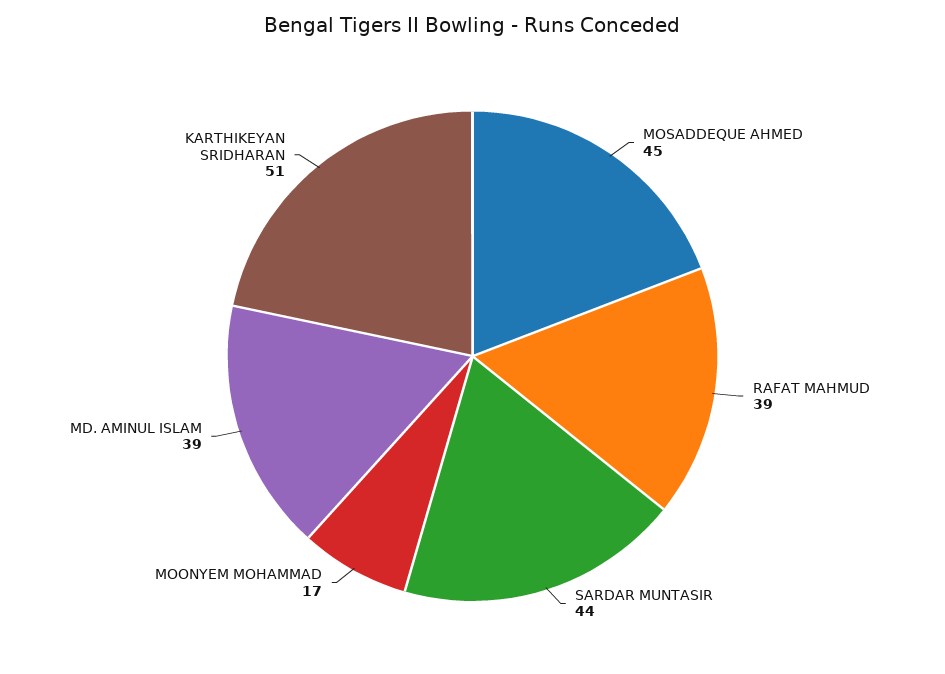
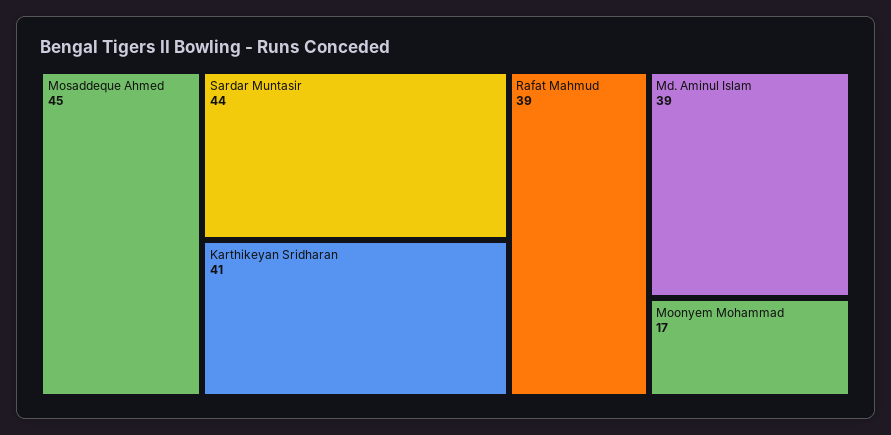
KARTHIKEYAN SRIDHARAN: 51 -> 41

